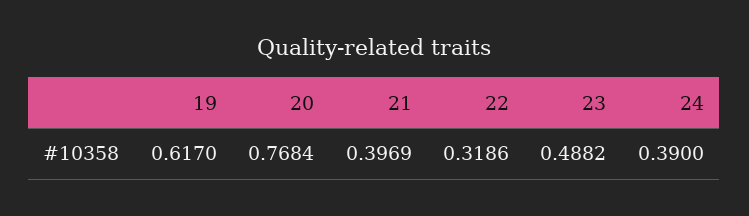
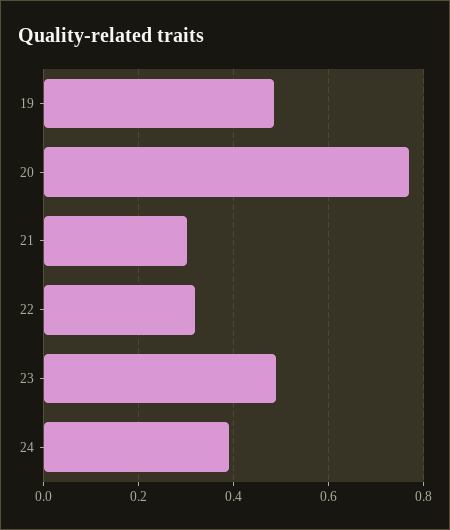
19: 0.617 -> 0.48
21: 0.3969 -> 0.3

